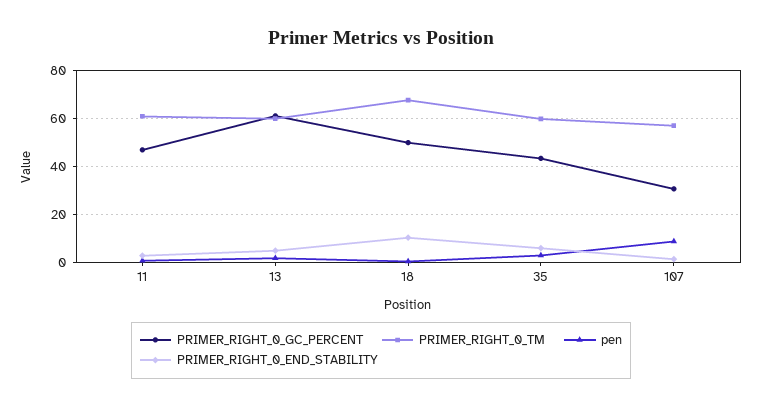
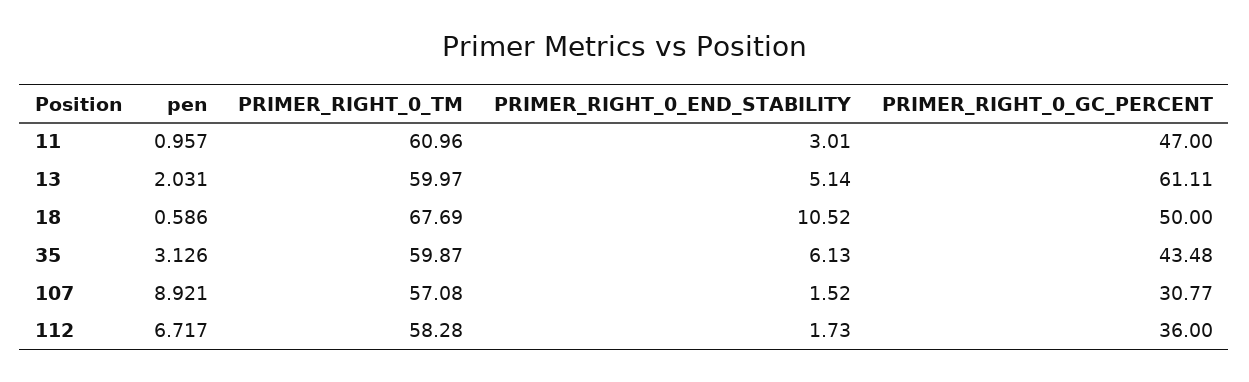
pen, 112: none -> 6.717
PRIMER_RIGHT_0_TM, 112: none -> 58.28
PRIMER_RIGHT_0_END_STABILITY, 112: none -> 1.73
PRIMER_RIGHT_0_GC_PERCENT, 112: none -> 36

